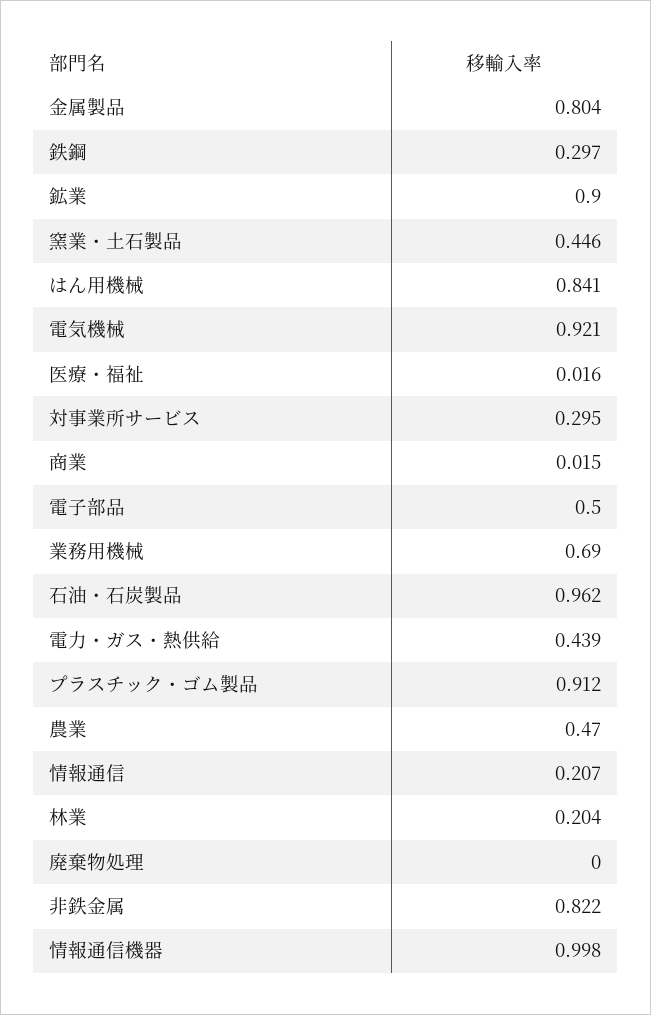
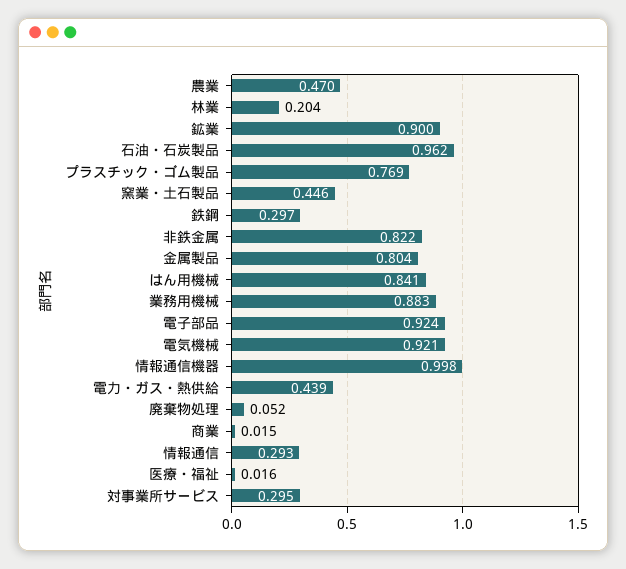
電子部品: 0.5 -> 0.924
業務用機械: 0.69 -> 0.883
プラスチック・ゴム製品: 0.912 -> 0.769
情報通信: 0.207 -> 0.293
廃棄物処理: 0 -> 0.052

